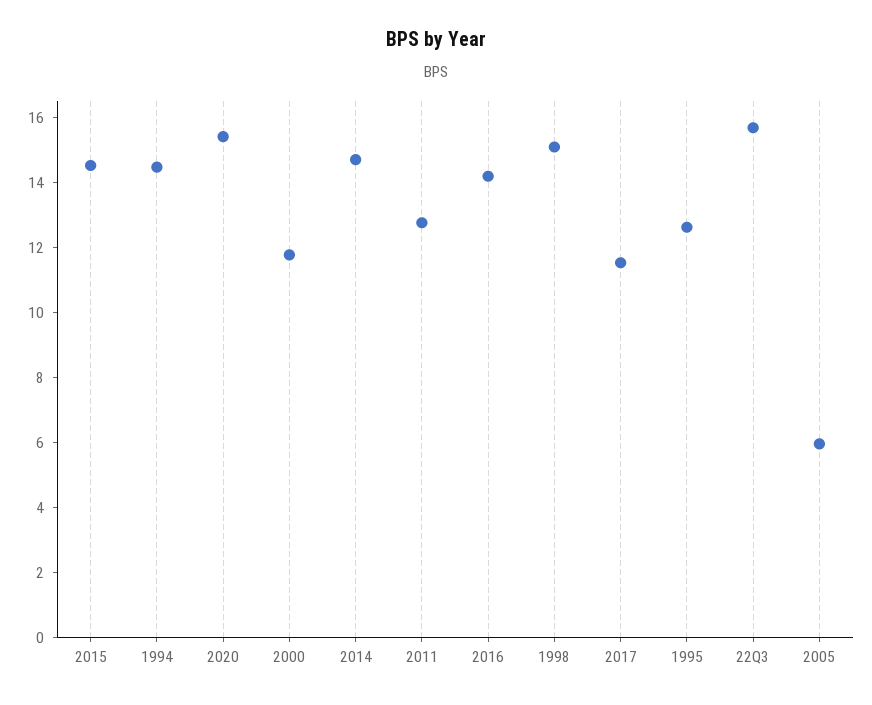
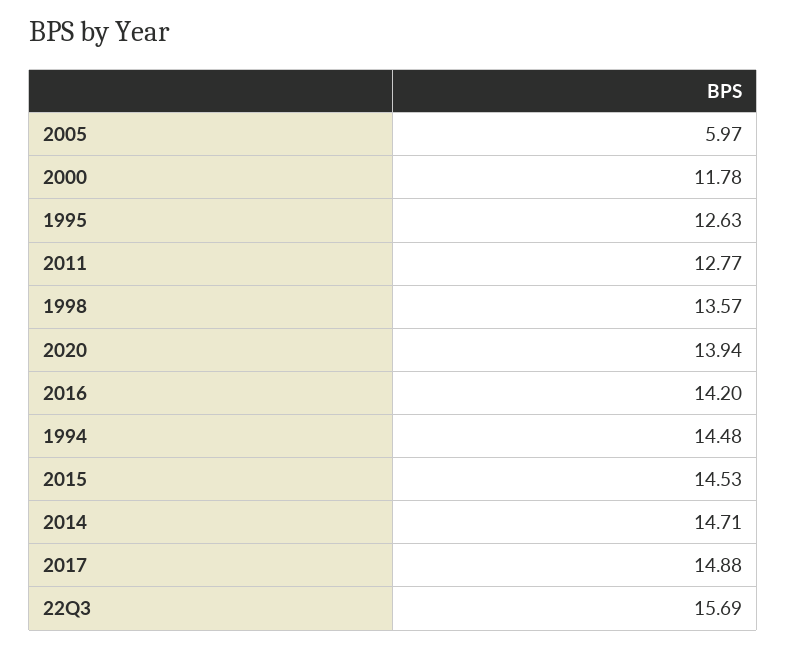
2020: 15.5 -> 13.94
1998: 15 -> 13.57
2017: 11.5 -> 14.88

